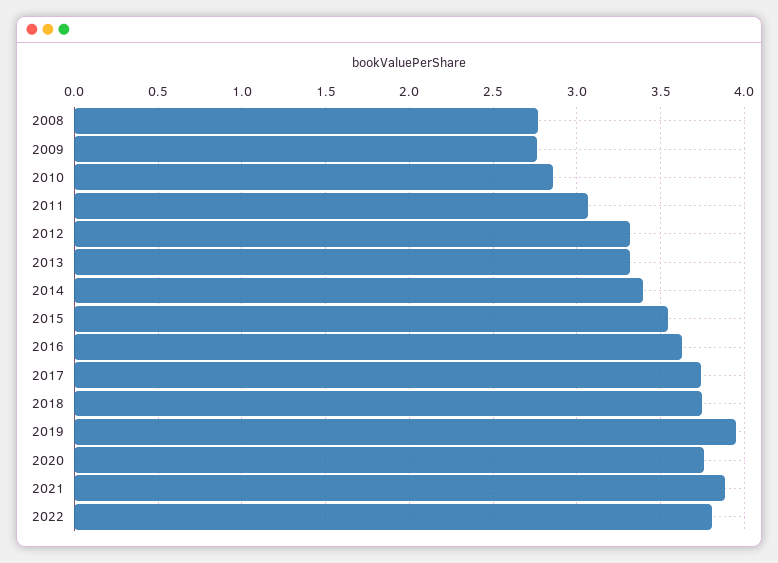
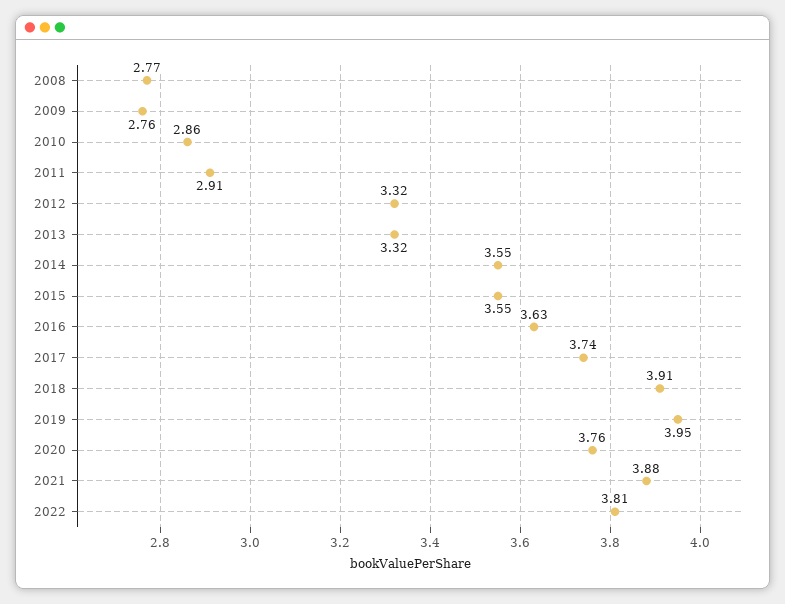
2011: 3.05 -> 2.91
2014: 3.4 -> 3.55
2018: 3.75 -> 3.91

